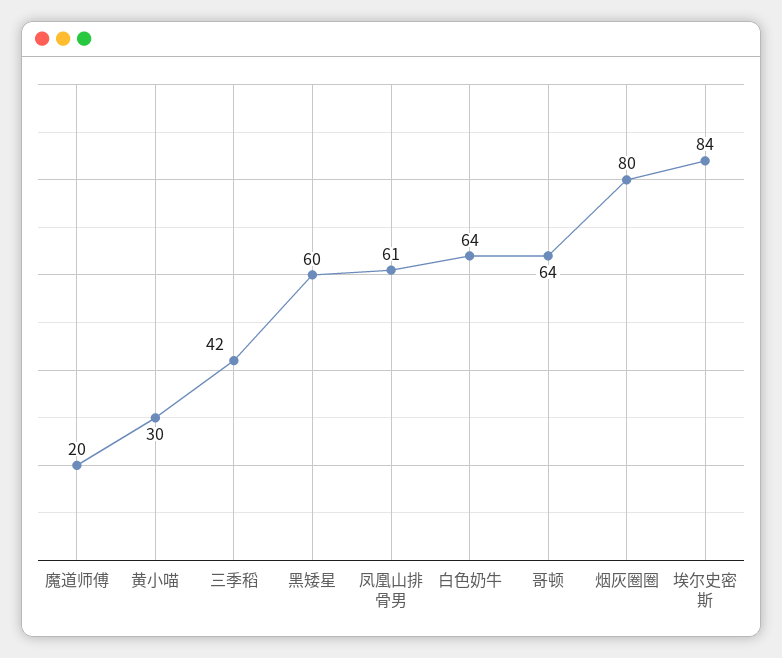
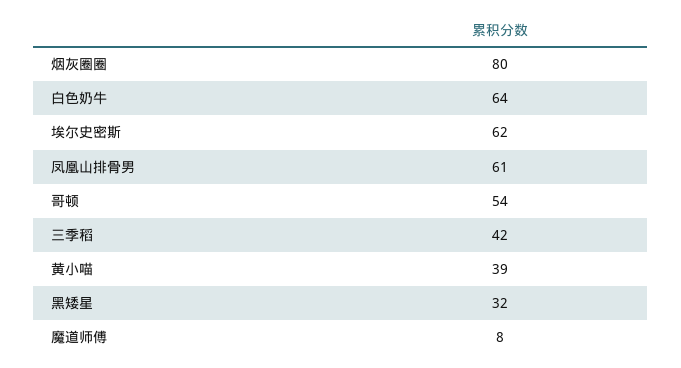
魔道师傅: 20 -> 8
黄小喵: 30 -> 39
黑矮星: 60 -> 32
哥顿: 64 -> 54
埃尔史密斯: 84 -> 62

